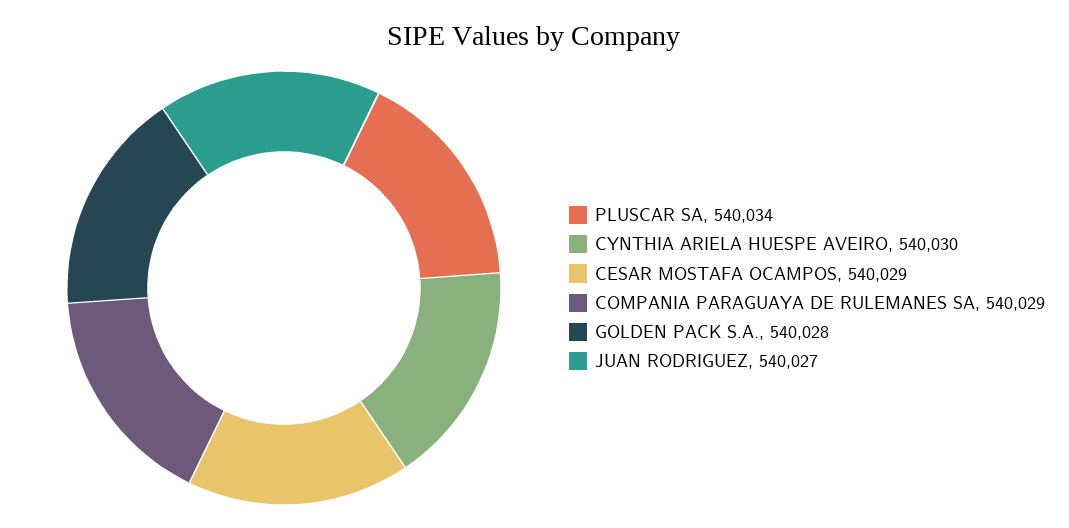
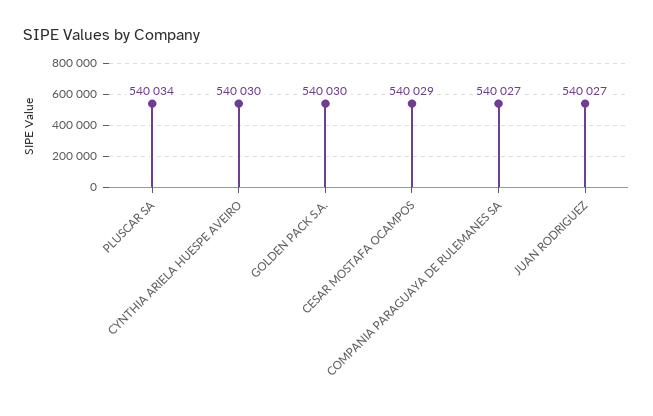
COMPANIA PARAGUAYA DE RULEMANES SA: 540029 -> 540027
GOLDEN PACK S.A.: 540028 -> 540030

